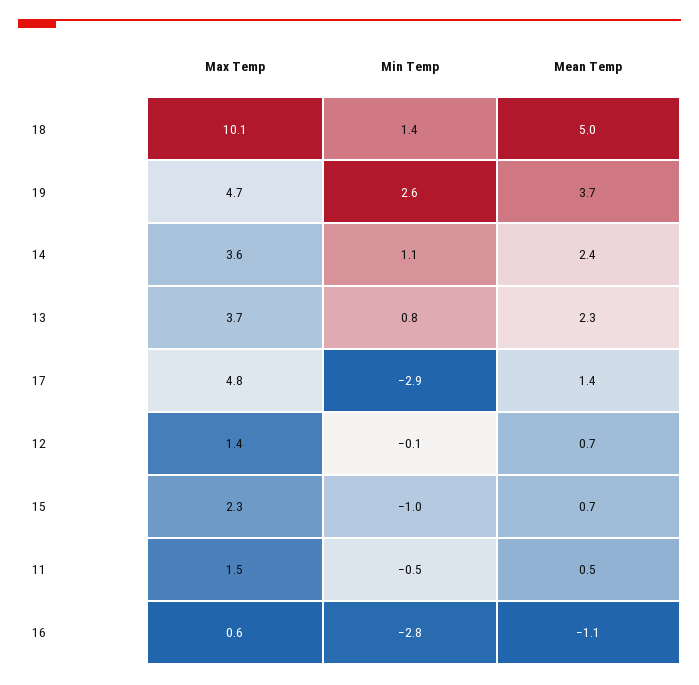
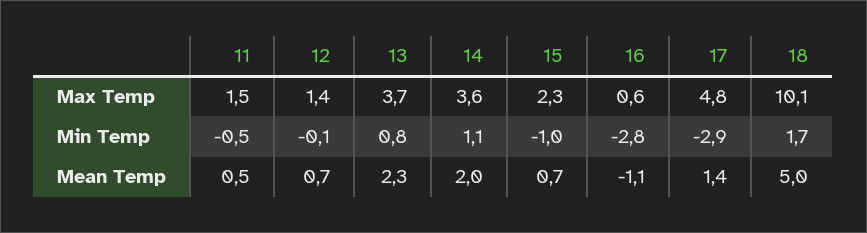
Min Temp, 18: 1.4 -> 1.7
Max Temp, 19: 4.7 -> none
Min Temp, 19: 2.6 -> none
Mean Temp, 19: 3.7 -> none
Mean Temp, 14: 2.4 -> 2

